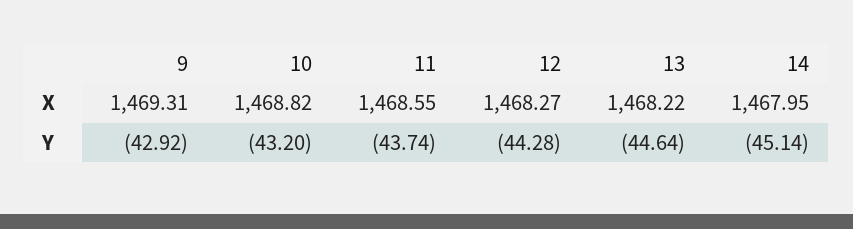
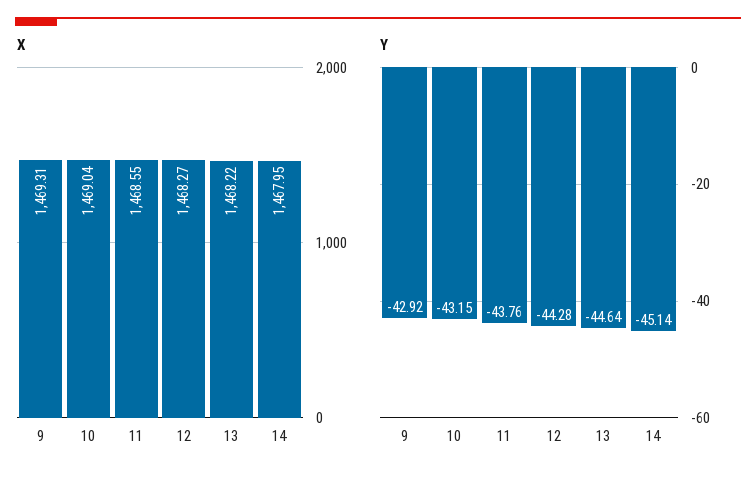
X, 10: 1468.82 -> 1469.04
Y, 10: -43.2 -> -43.15
Y, 11: -43.74 -> -43.76

